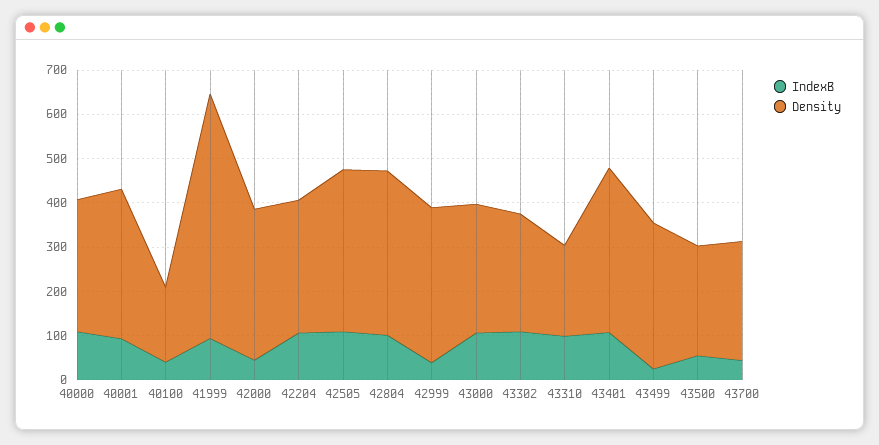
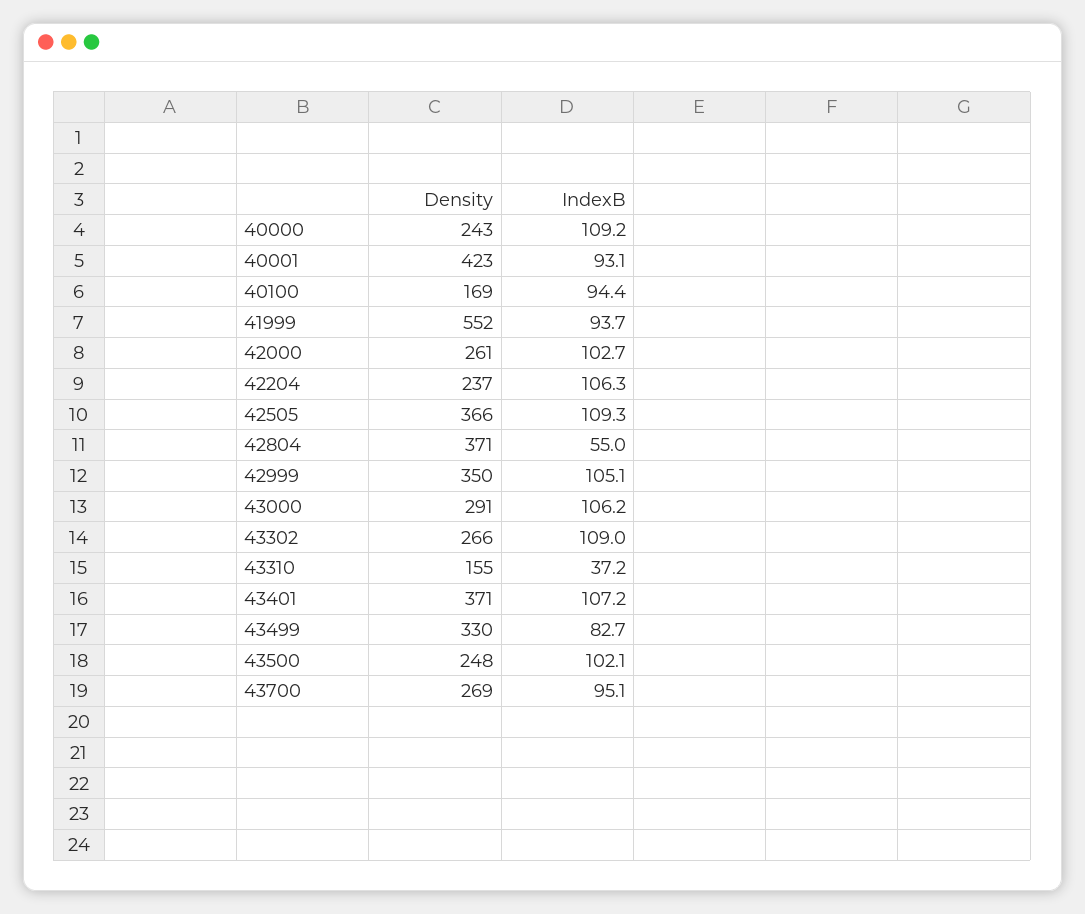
Density, 40000: 300 -> 243
Density, 40001: 340 -> 423
IndexB, 40100: 40 -> 94.4
IndexB, 42000: 40 -> 102.7
Density, 42000: 340 -> 261
Density, 42204: 300 -> 237
IndexB, 42804: 100 -> 55
IndexB, 42999: 40 -> 105.1
IndexB, 43310: 100 -> 37.2
Density, 43310: 200 -> 155
IndexB, 43499: 20 -> 82.7
IndexB, 43500: 60 -> 102.1
IndexB, 43700: 40 -> 95.1

